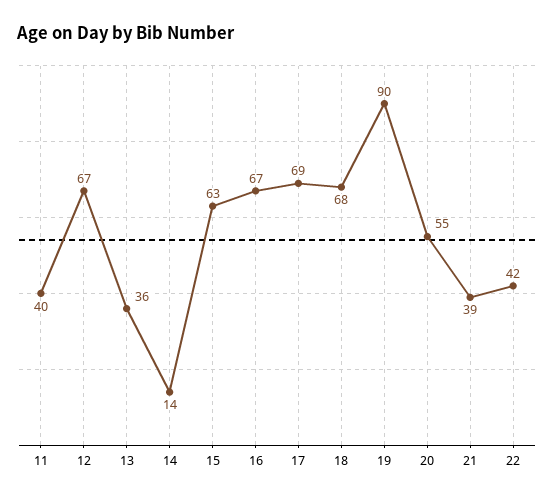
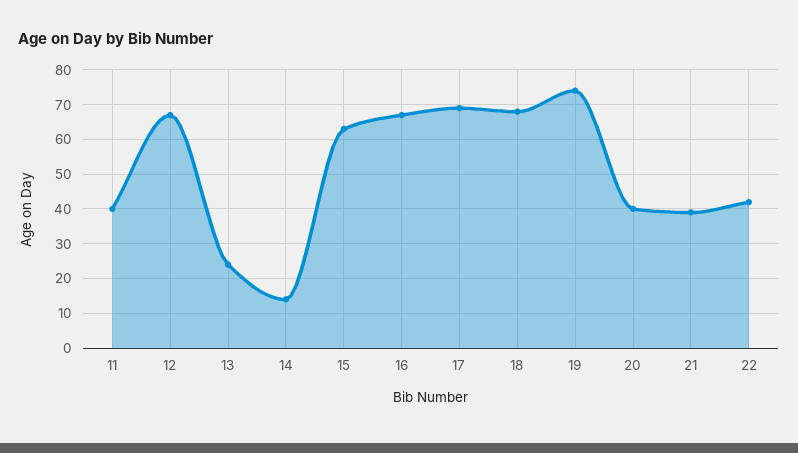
13: 36 -> 25
19: 90 -> 75
20: 55 -> 40

